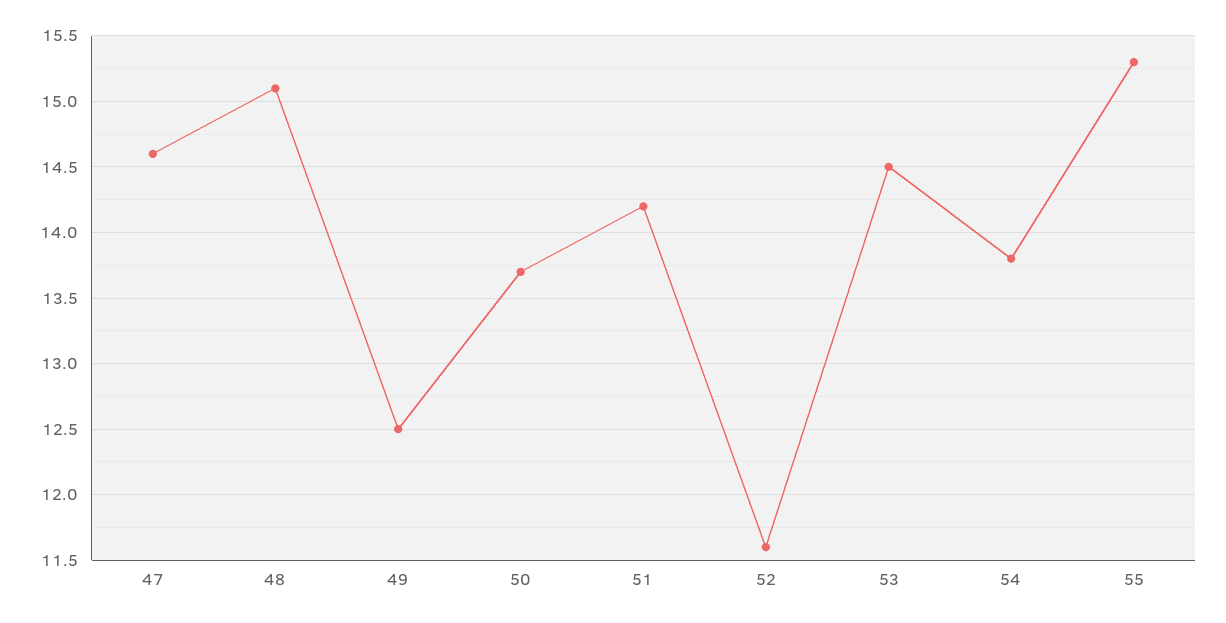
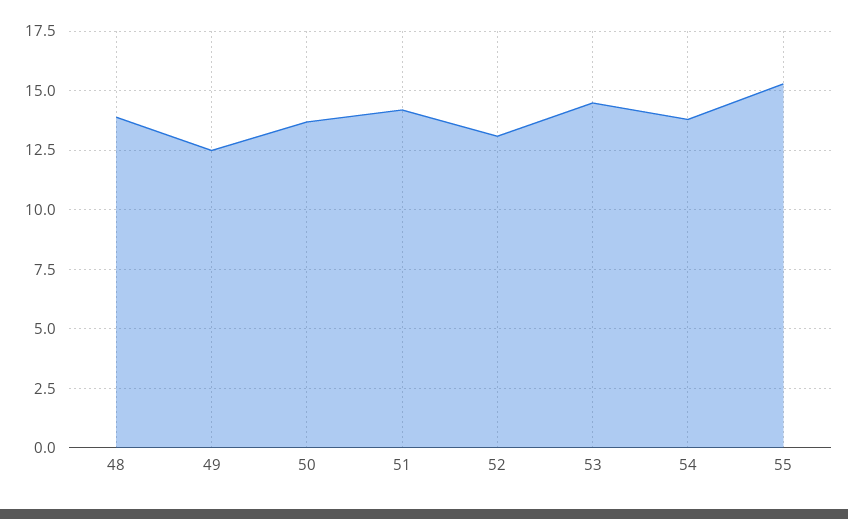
47: 14.6 -> none
48: 15.1 -> 14
52: 11.6 -> 13

